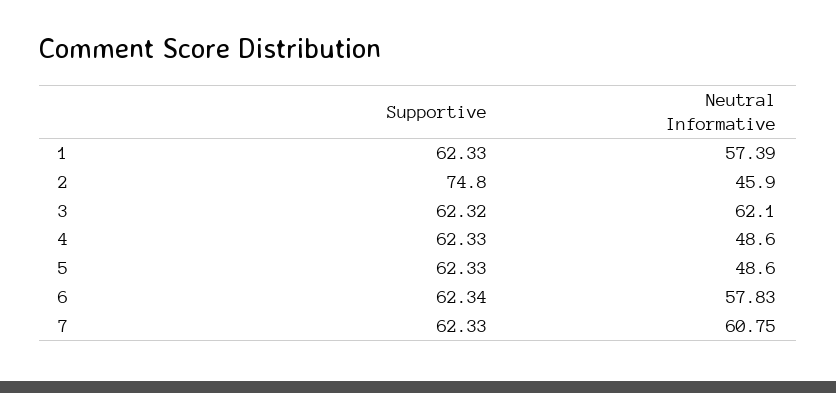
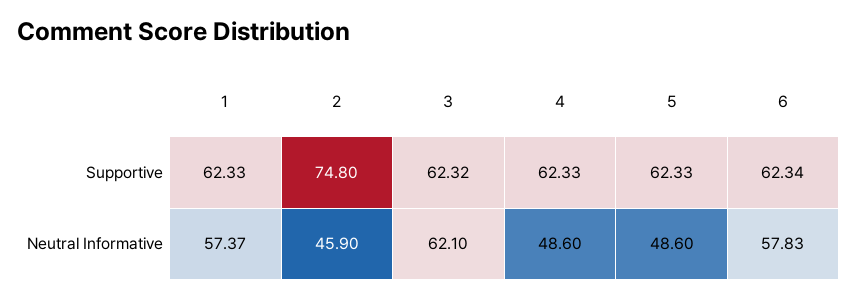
Neutral Informative, 1: 57.39 -> 57.37
Supportive, 7: 62.33 -> none
Neutral Informative, 7: 60.75 -> none

